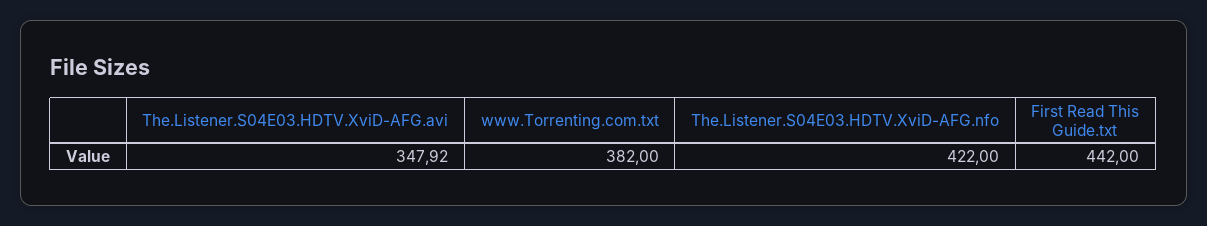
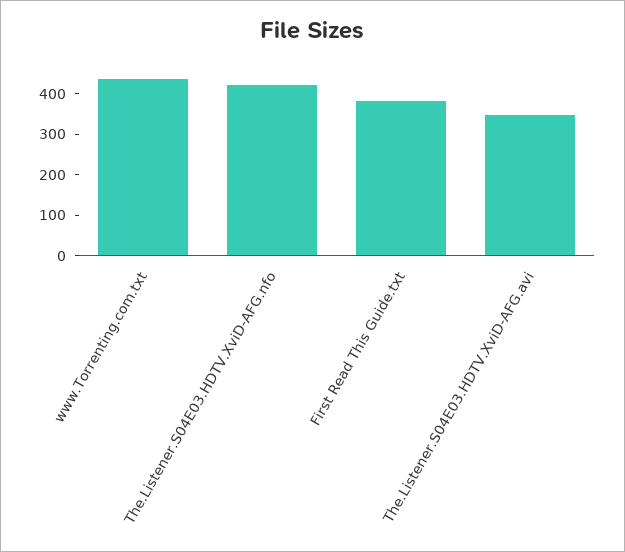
www.Torrenting.com.txt: 382 -> 440
First Read This Guide.txt: 442 -> 380

